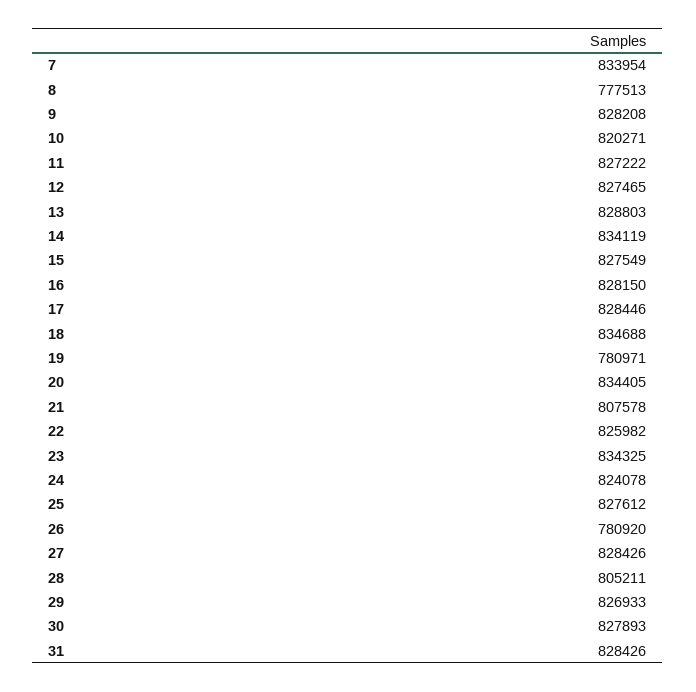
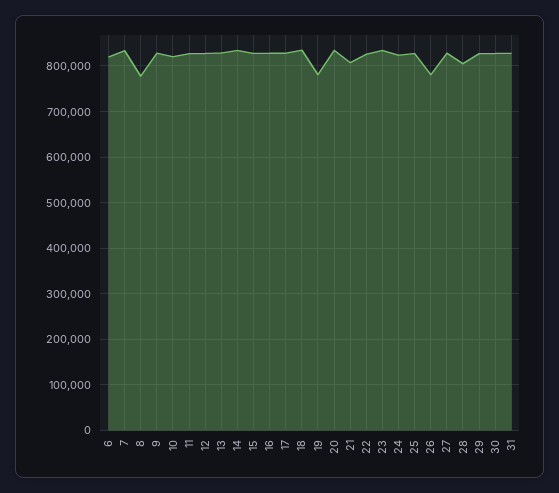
6: none -> 820000

